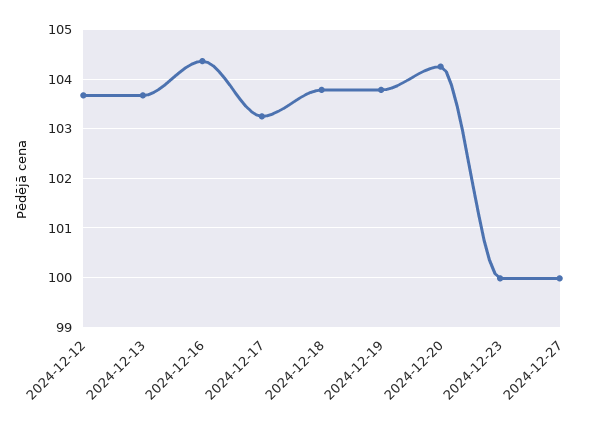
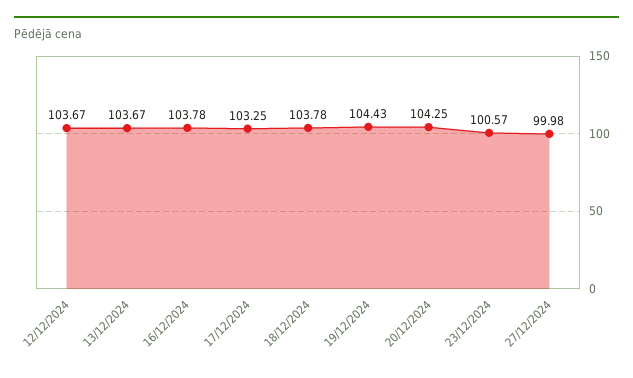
2024-12-16: 104.4 -> 103.78
2024-12-19: 103.8 -> 104.43
2024-12-23: 100 -> 100.57

